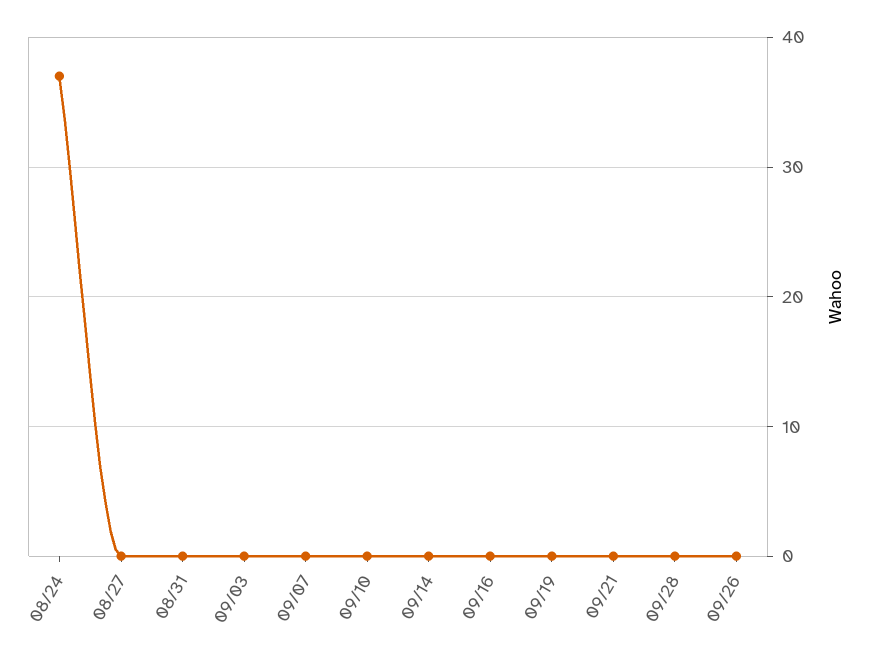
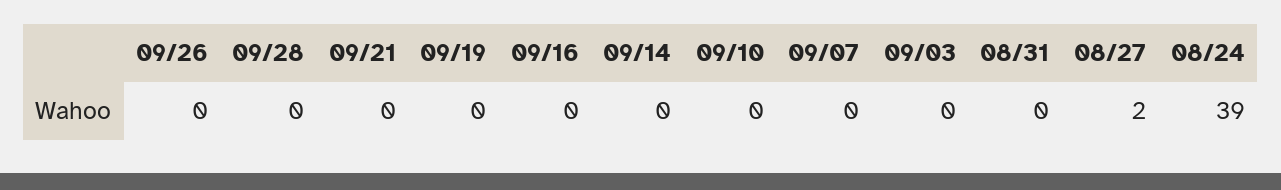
08/24: 37 -> 39
08/27: 0 -> 2

